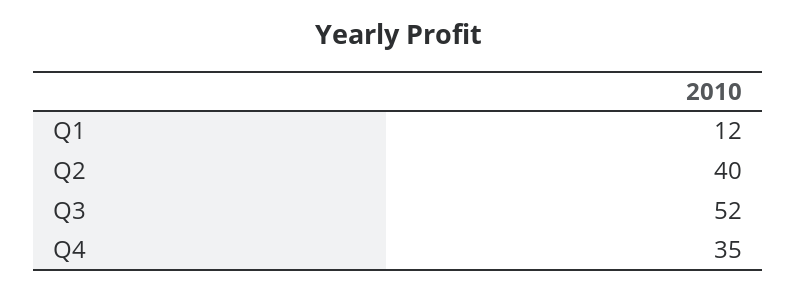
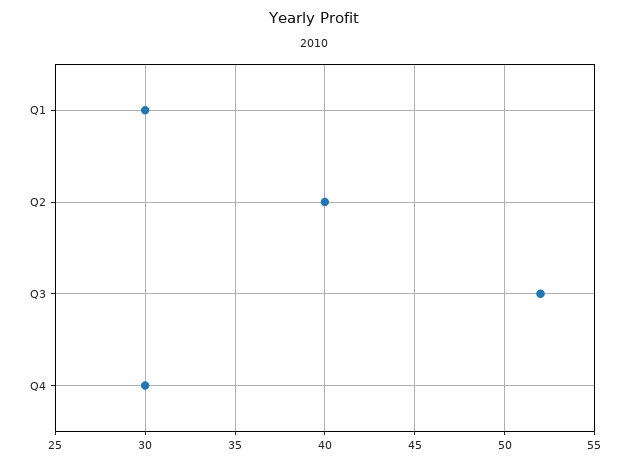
Q1: 12 -> 30
Q4: 35 -> 30

